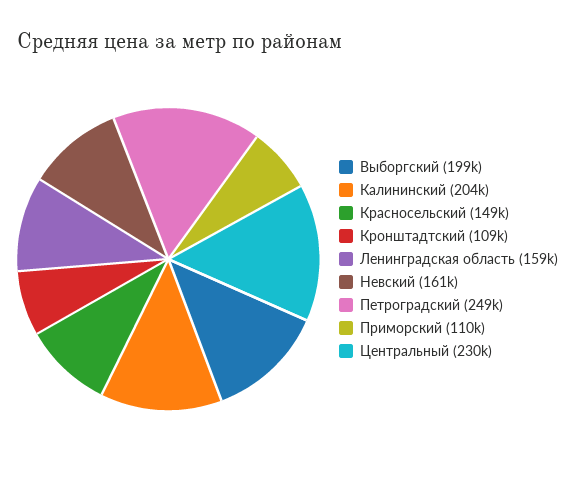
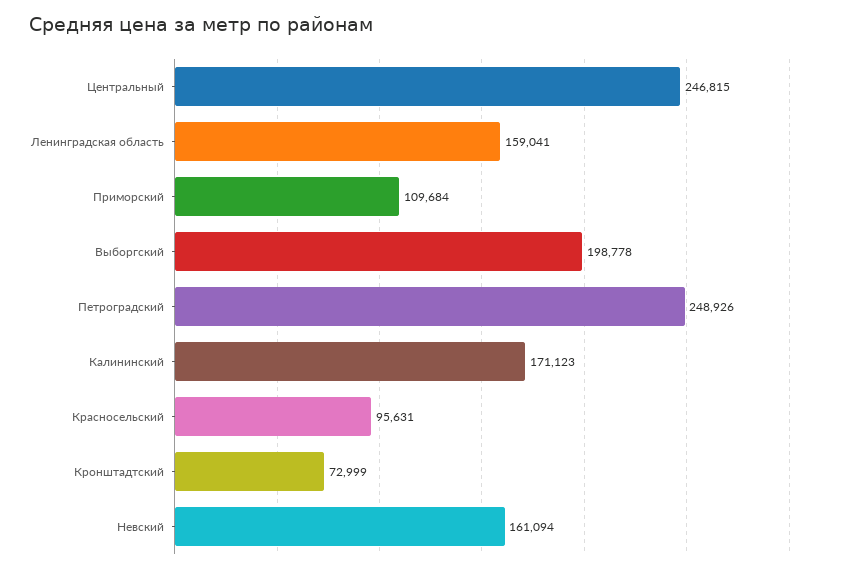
Калининский: 204000 -> 171123
Красносельский: 149000 -> 95631
Кронштадтский: 109000 -> 72999
Центральный: 230000 -> 246815

